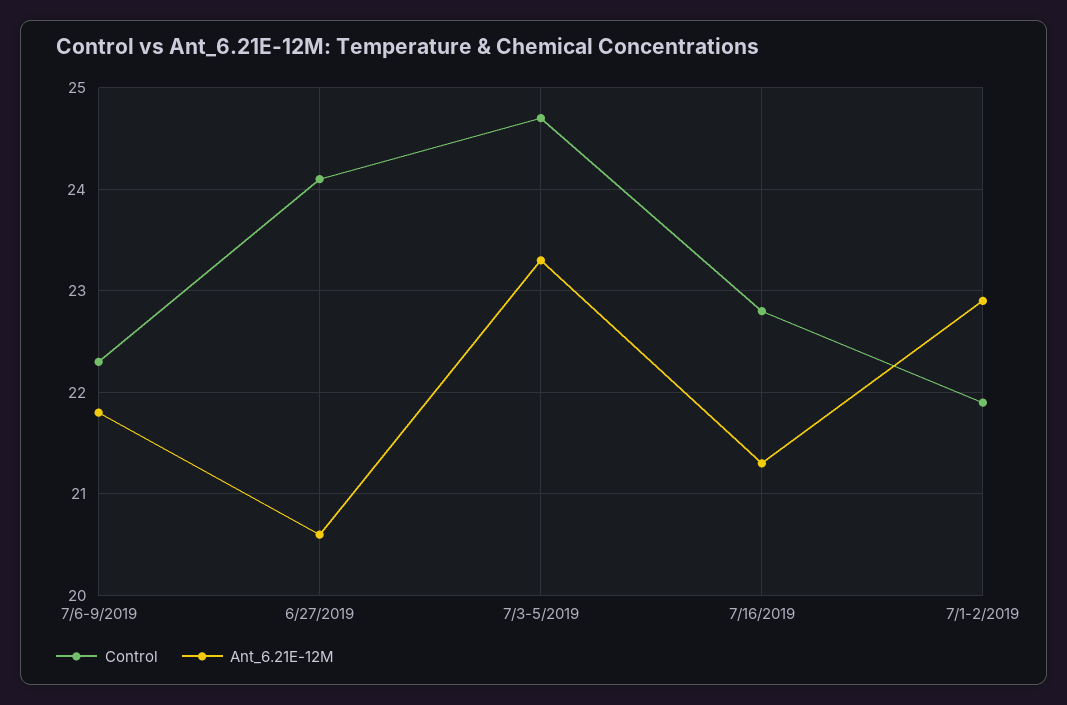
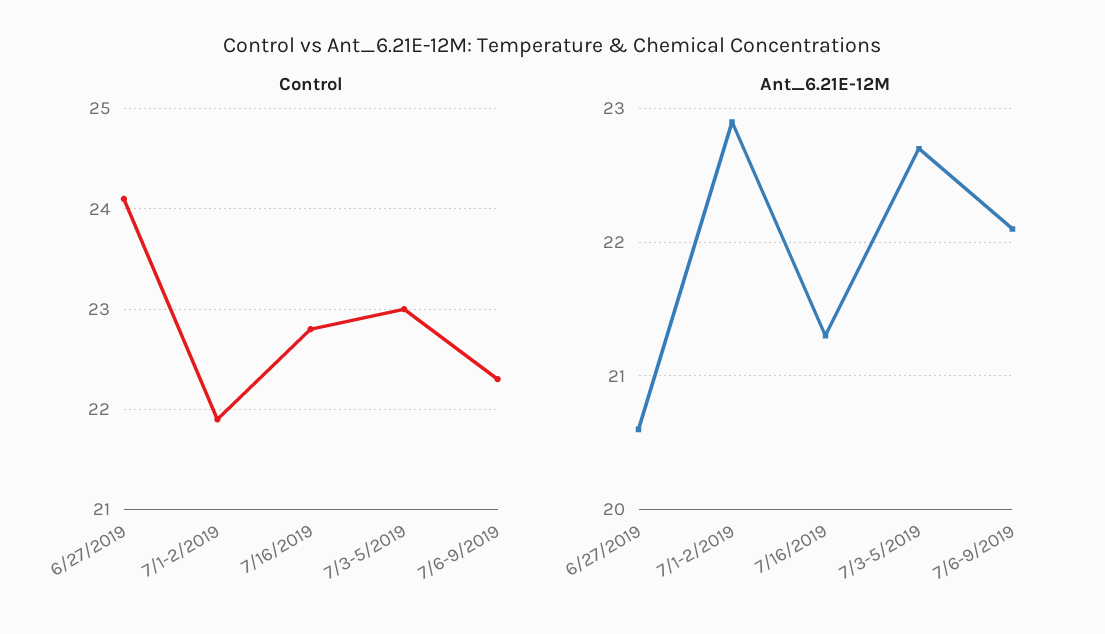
Ant_6.21E-12M, 7/6-9/2019: 21.8 -> 22.1
Control, 7/3-5/2019: 24.7 -> 23
Ant_6.21E-12M, 7/3-5/2019: 23.3 -> 22.7

